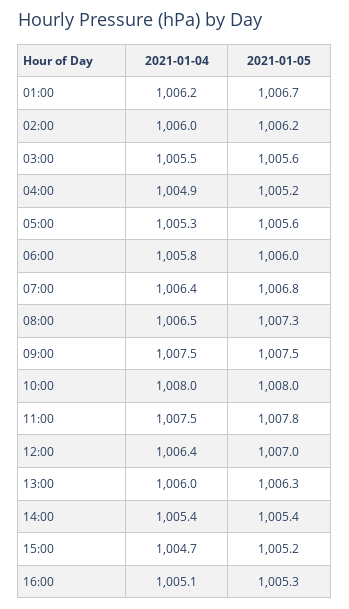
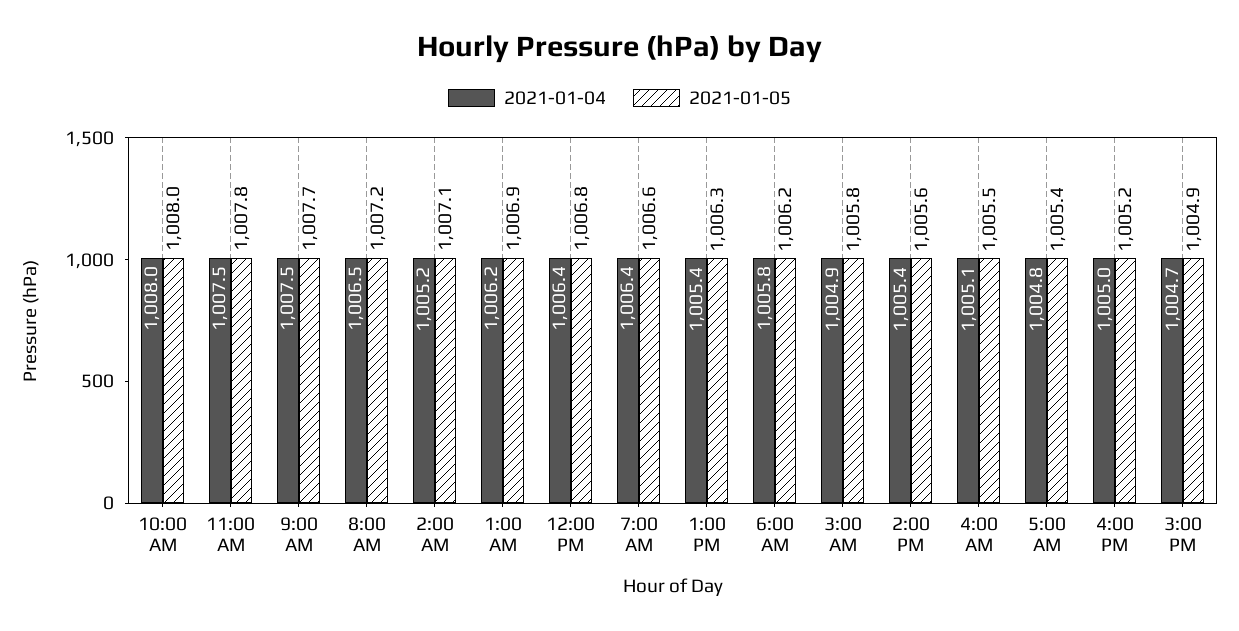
2021-01-05, 01:00: 1006.7 -> 1006.9
2021-01-04, 02:00: 1006 -> 1005.2
2021-01-05, 02:00: 1006.2 -> 1007.1
2021-01-04, 03:00: 1005.5 -> 1004.9
2021-01-05, 03:00: 1005.6 -> 1005.8
2021-01-04, 04:00: 1004.9 -> 1005.1
2021-01-05, 04:00: 1005.2 -> 1005.5
2021-01-04, 05:00: 1005.3 -> 1004.8
2021-01-05, 05:00: 1005.6 -> 1005.4
2021-01-05, 06:00: 1006 -> 1006.2
2021-01-05, 07:00: 1006.8 -> 1006.6
2021-01-05, 08:00: 1007.3 -> 1007.2
2021-01-05, 09:00: 1007.5 -> 1007.7
2021-01-05, 12:00: 1007 -> 1006.8
2021-01-04, 13:00: 1006 -> 1005.4
2021-01-05, 14:00: 1005.4 -> 1005.6
2021-01-05, 15:00: 1005.2 -> 1004.9
2021-01-04, 16:00: 1005.1 -> 1005
2021-01-05, 16:00: 1005.3 -> 1005.2

